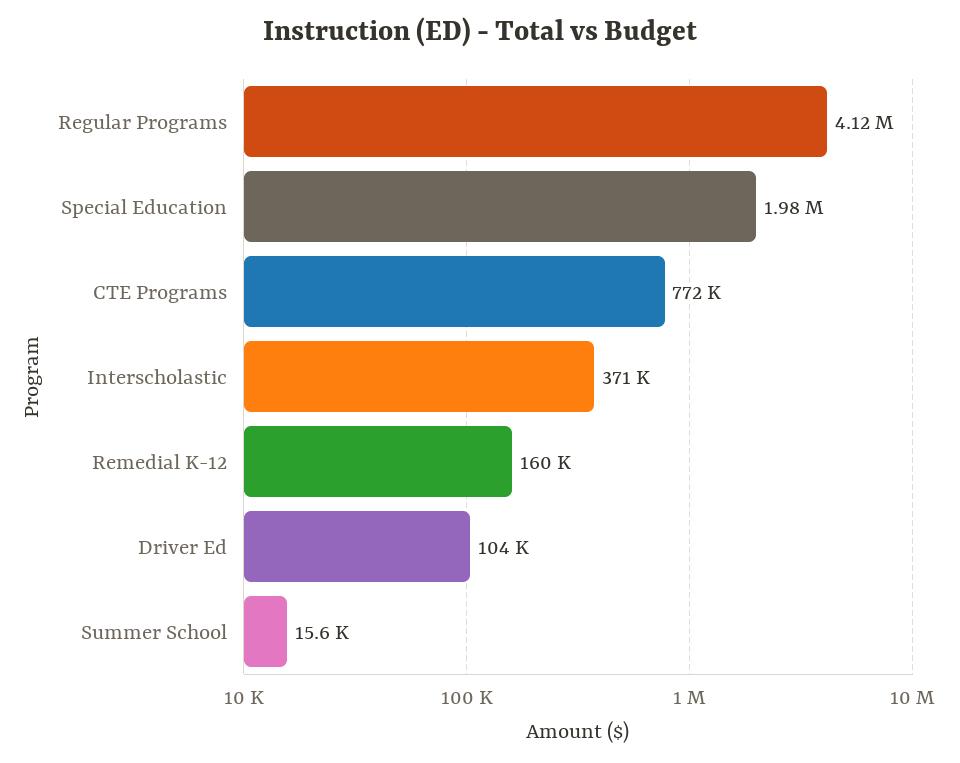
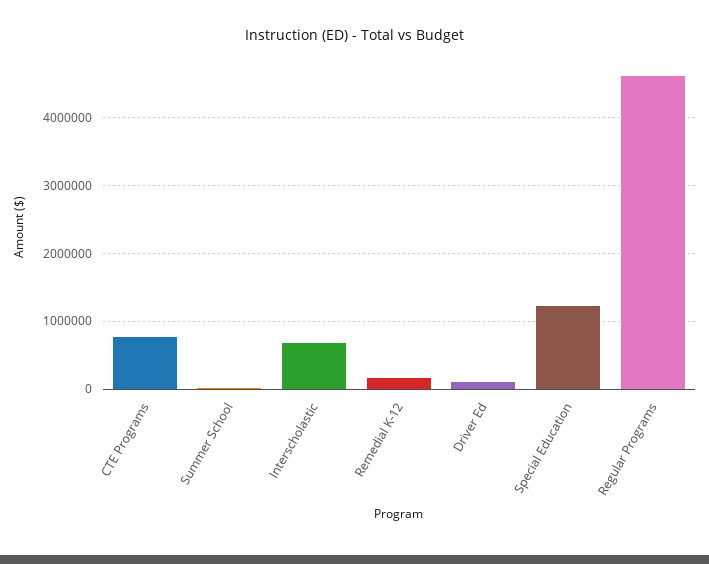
Regular Programs: 4120000 -> 4600000
Special Education: 1980000 -> 1200000
Interscholastic: 371000 -> 700000

